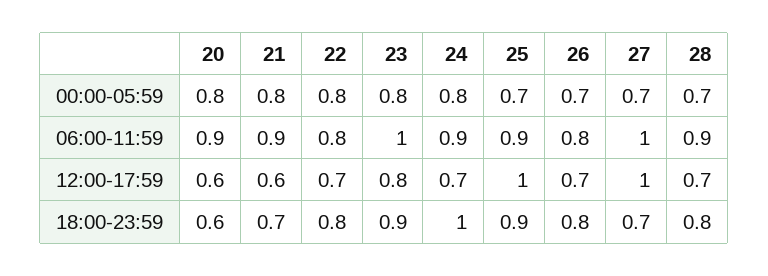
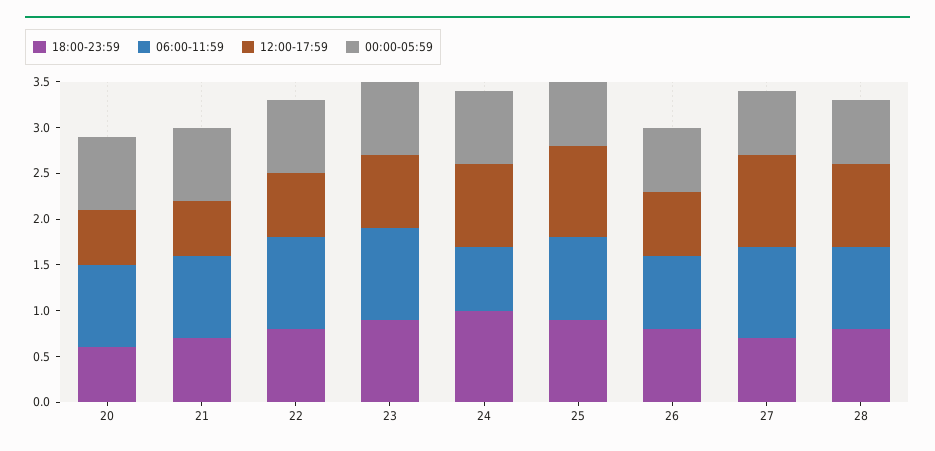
06:00-11:59, 22: 0.8 -> 1
06:00-11:59, 24: 0.9 -> 0.7
12:00-17:59, 24: 0.7 -> 0.9
12:00-17:59, 28: 0.7 -> 0.9

